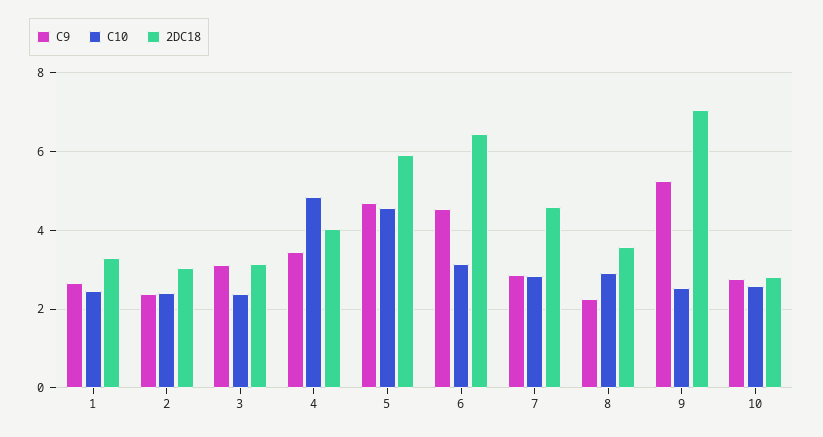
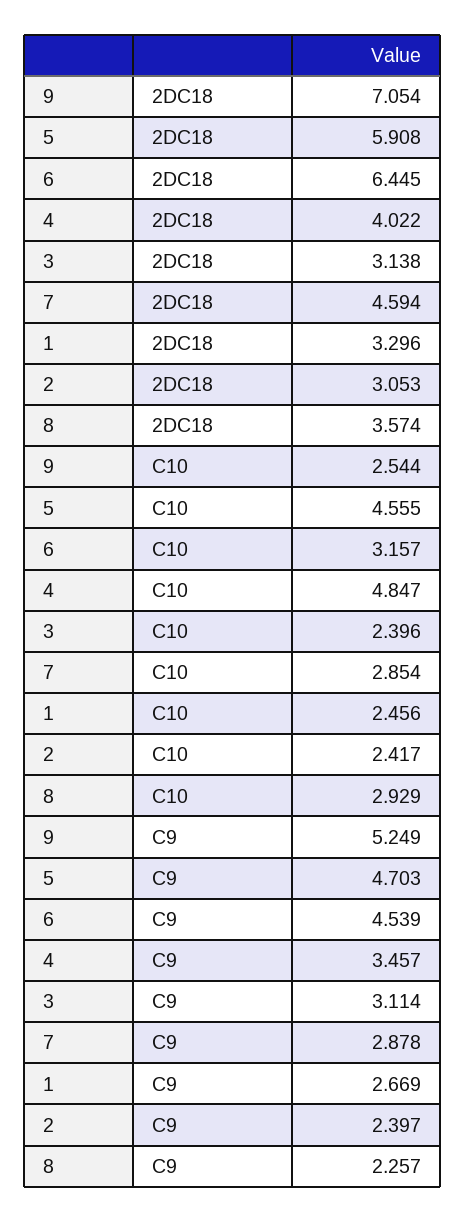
C9, 10: 2.8 -> none
C10, 10: 2.6 -> none
2DC18, 10: 2.8 -> none

